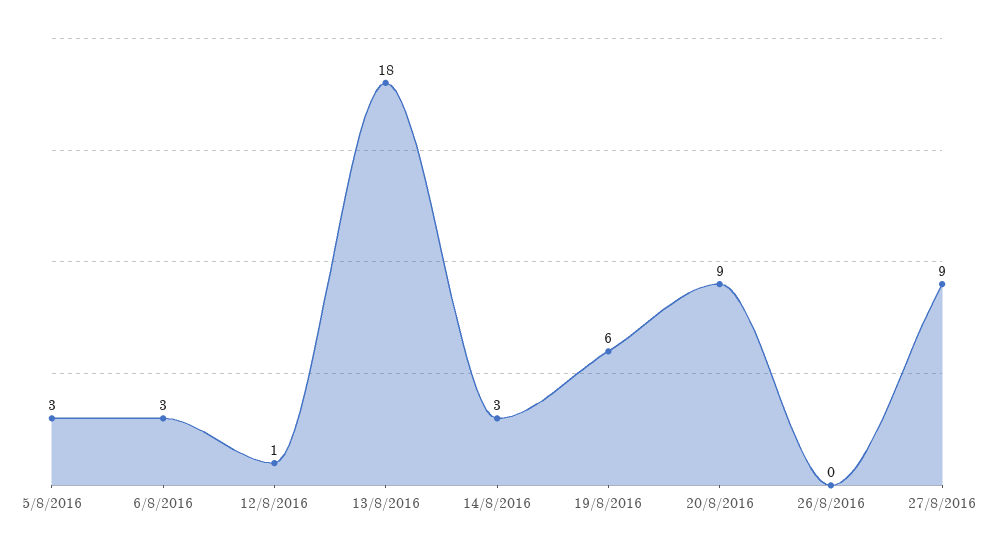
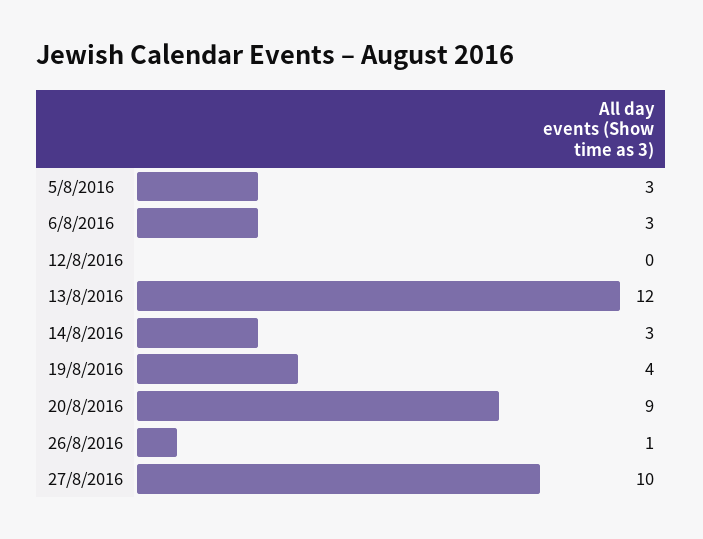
12/8/2016: 1 -> 0
13/8/2016: 18 -> 12
19/8/2016: 6 -> 4
26/8/2016: 0 -> 1
27/8/2016: 9 -> 10

